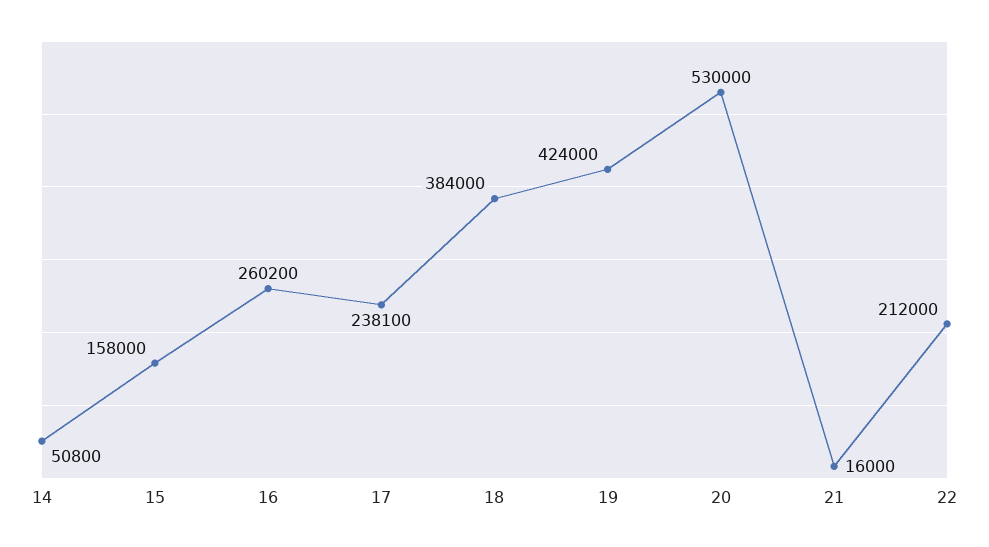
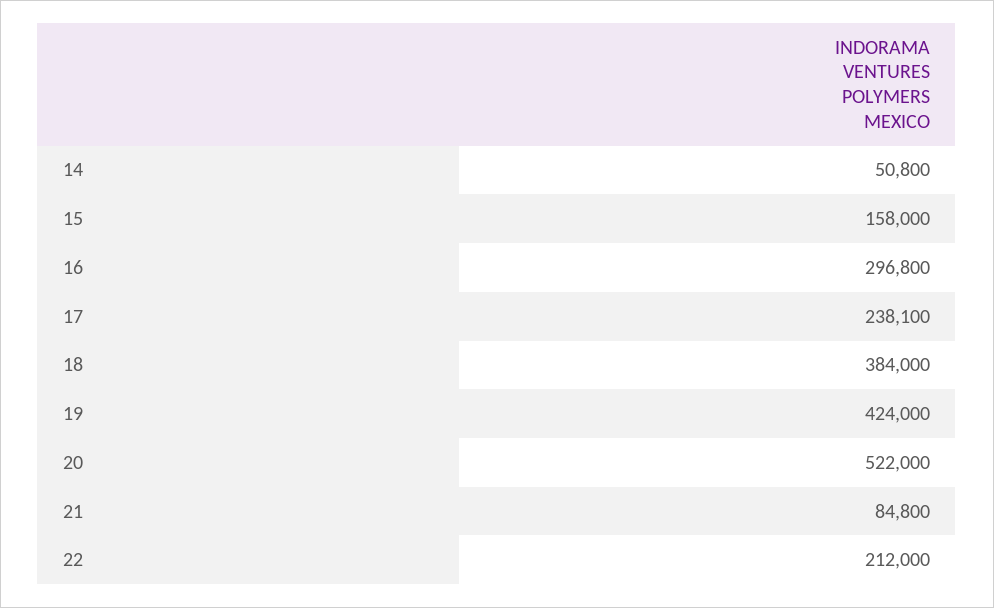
16: 260200 -> 296800
20: 530000 -> 522000
21: 16000 -> 84800

